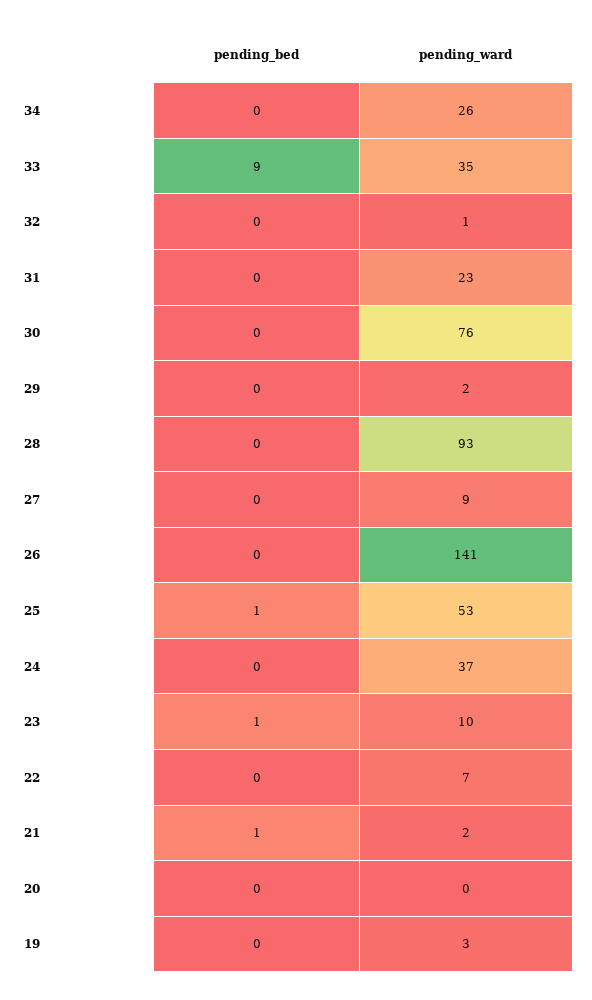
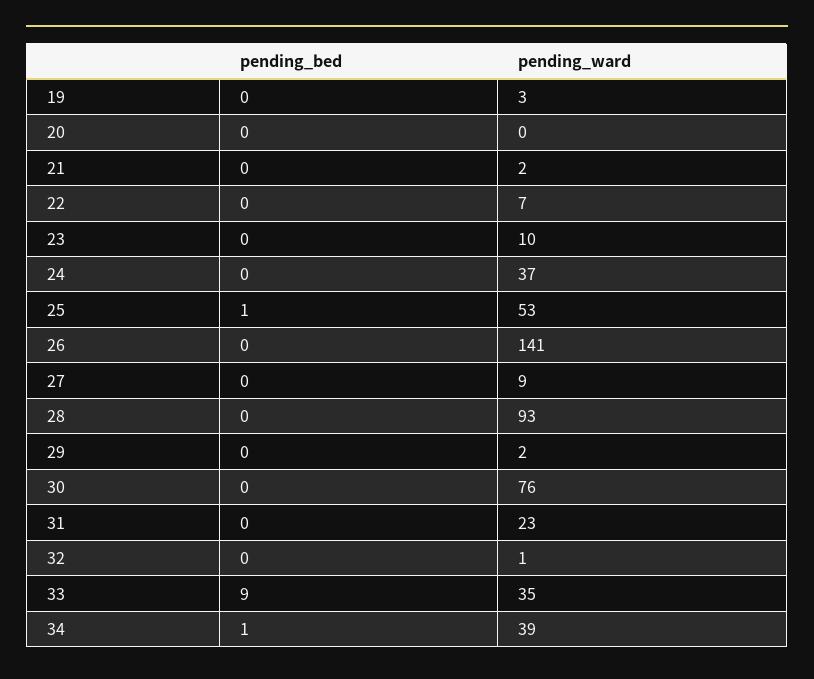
pending_bed, 34: 0 -> 1
pending_ward, 34: 26 -> 39
pending_bed, 23: 1 -> 0
pending_bed, 21: 1 -> 0

